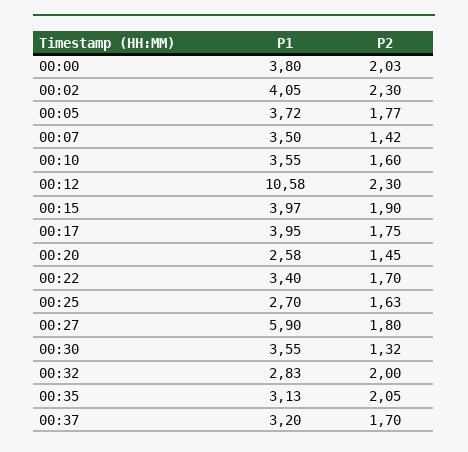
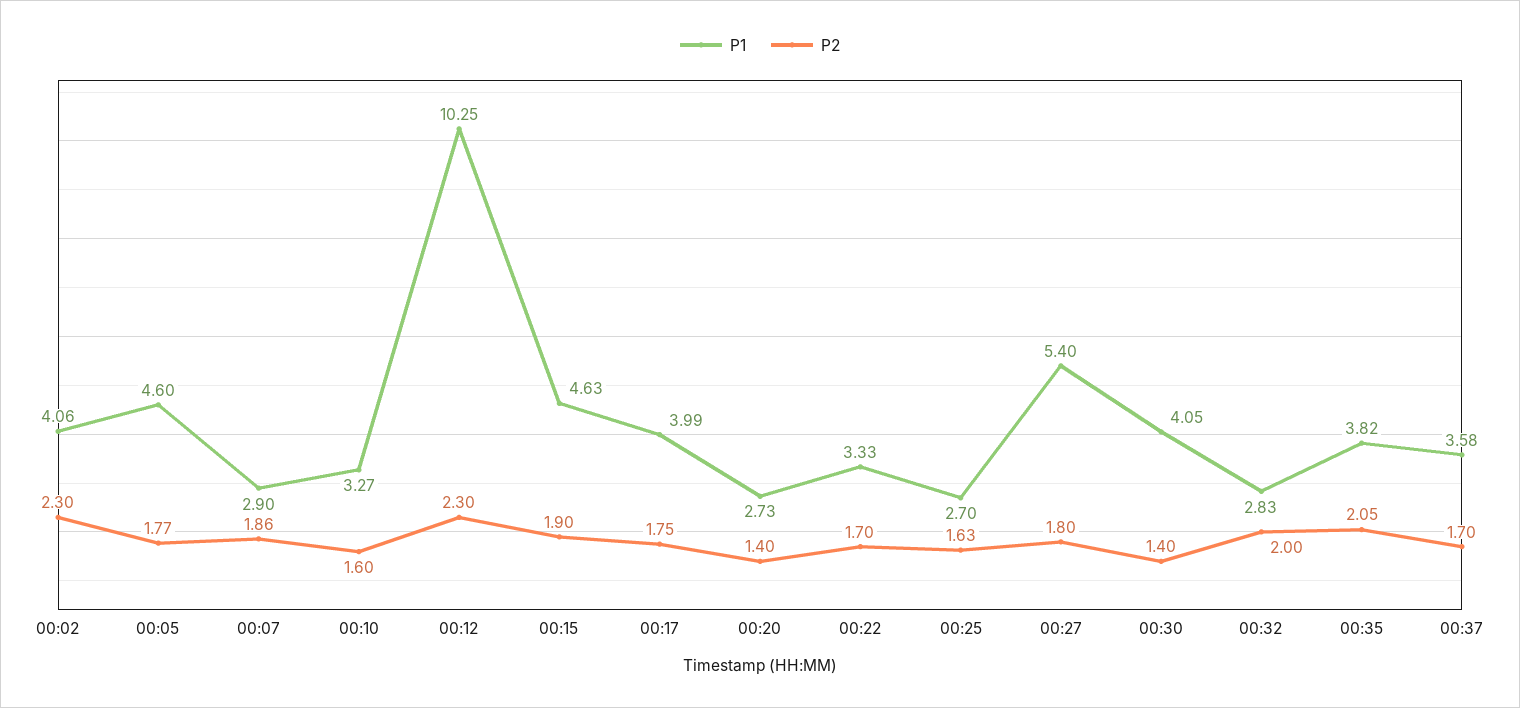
P1, 00:00: 3.8 -> none
P2, 00:00: 2.03 -> none
P1, 00:02: 4.05 -> 4.06
P1, 00:05: 3.72 -> 4.6
P1, 00:07: 3.5 -> 2.9
P2, 00:07: 1.42 -> 1.86
P1, 00:10: 3.55 -> 3.27
P1, 00:12: 10.58 -> 10.25
P1, 00:15: 3.97 -> 4.63
P1, 00:17: 3.95 -> 3.99
P1, 00:20: 2.58 -> 2.73
P2, 00:20: 1.45 -> 1.4
P1, 00:22: 3.4 -> 3.33
P1, 00:27: 5.9 -> 5.4
P1, 00:30: 3.55 -> 4.05
P2, 00:30: 1.32 -> 1.4
P1, 00:35: 3.13 -> 3.82
P1, 00:37: 3.2 -> 3.58

